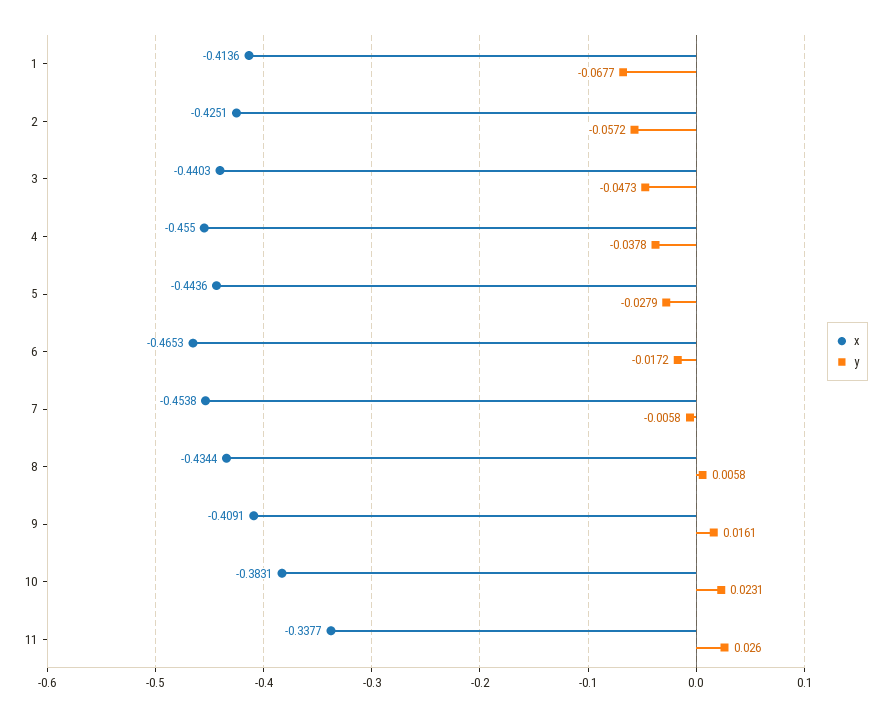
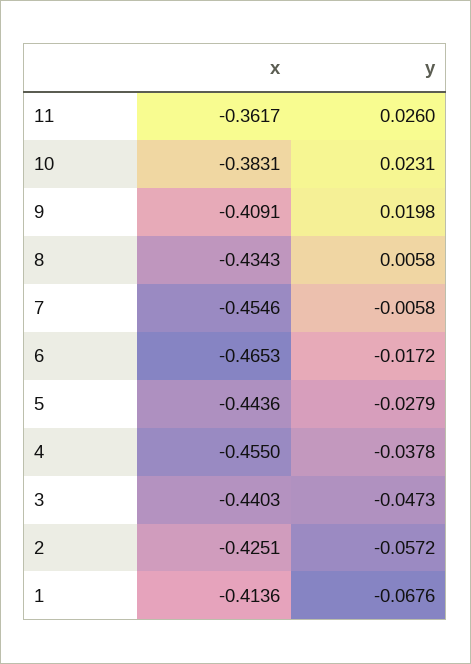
y, 1: -0.0677 -> -0.0676
x, 7: -0.4538 -> -0.4546
x, 8: -0.4344 -> -0.4343
y, 9: 0.0161 -> 0.0198
x, 11: -0.3377 -> -0.3617

